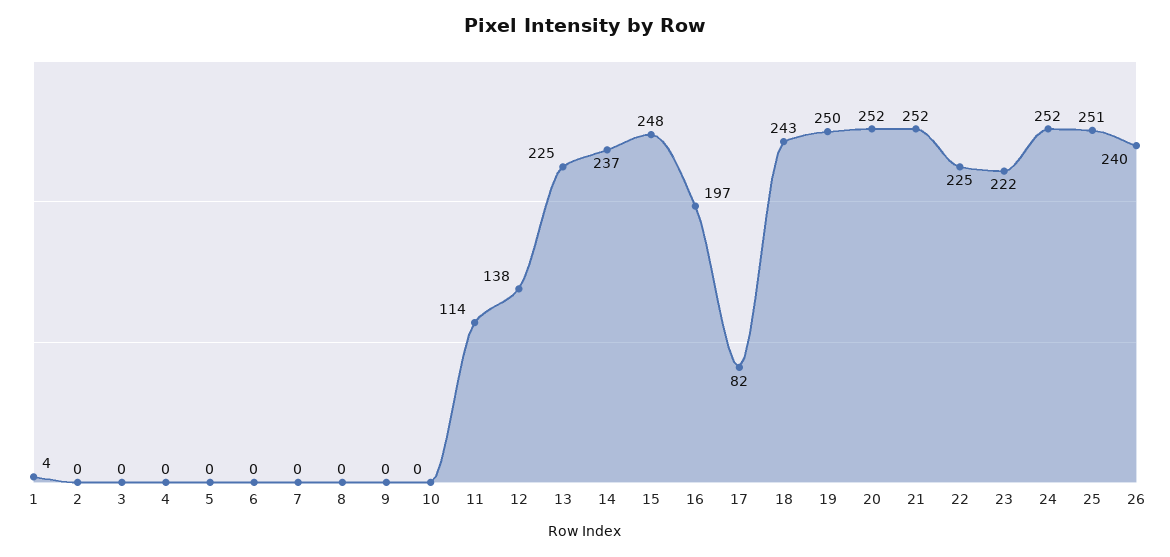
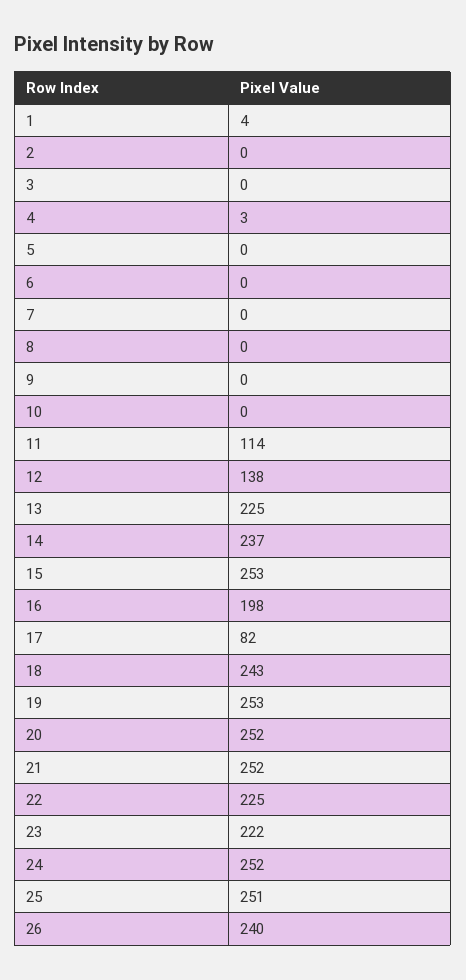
4: 0 -> 3
15: 248 -> 253
16: 197 -> 198
19: 250 -> 253

